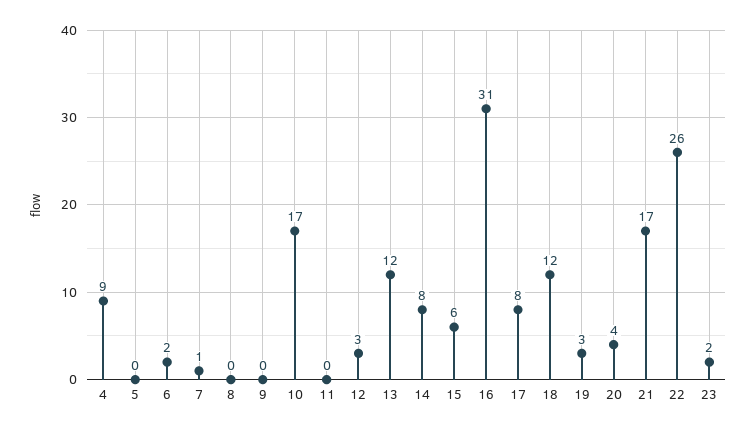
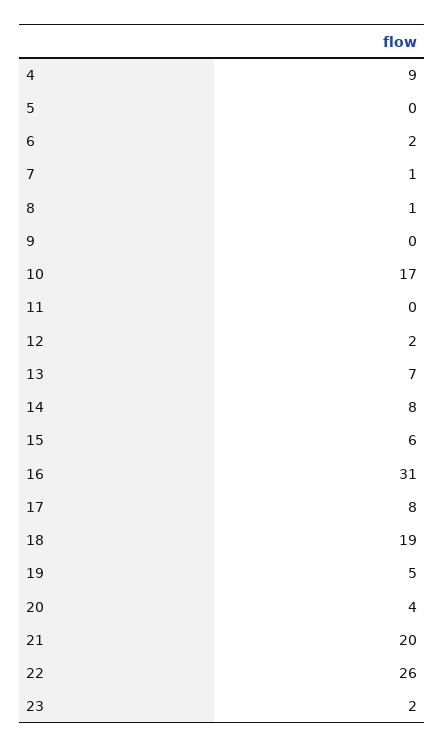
8: 0 -> 1
12: 3 -> 2
13: 12 -> 7
18: 12 -> 19
19: 3 -> 5
21: 17 -> 20

